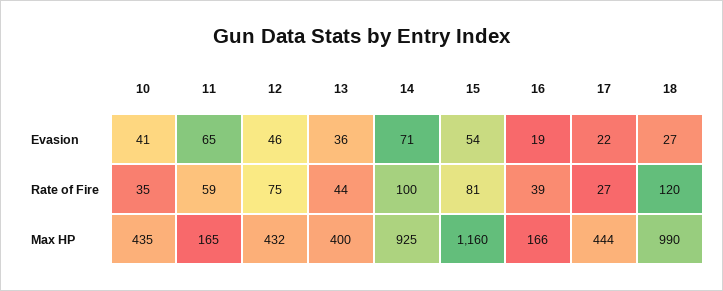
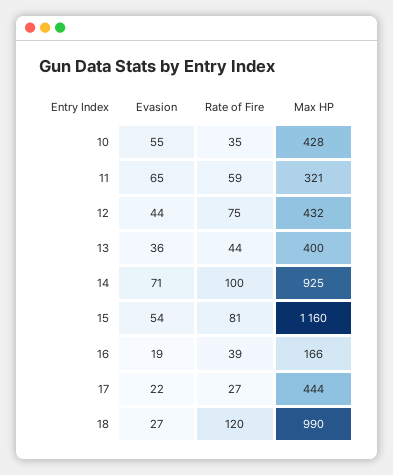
10, Evasion: 41 -> 55
12, Evasion: 46 -> 44
10, Max HP: 435 -> 428
11, Max HP: 165 -> 321

